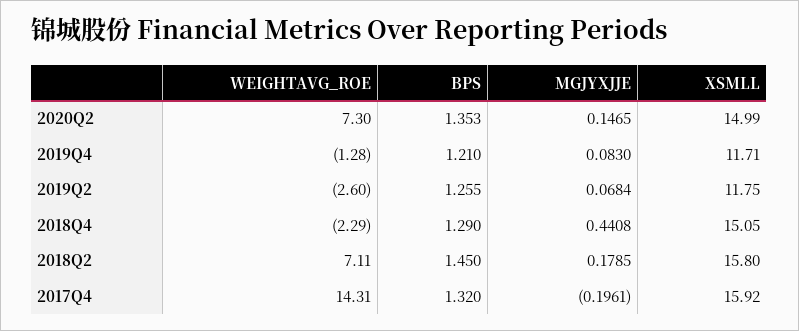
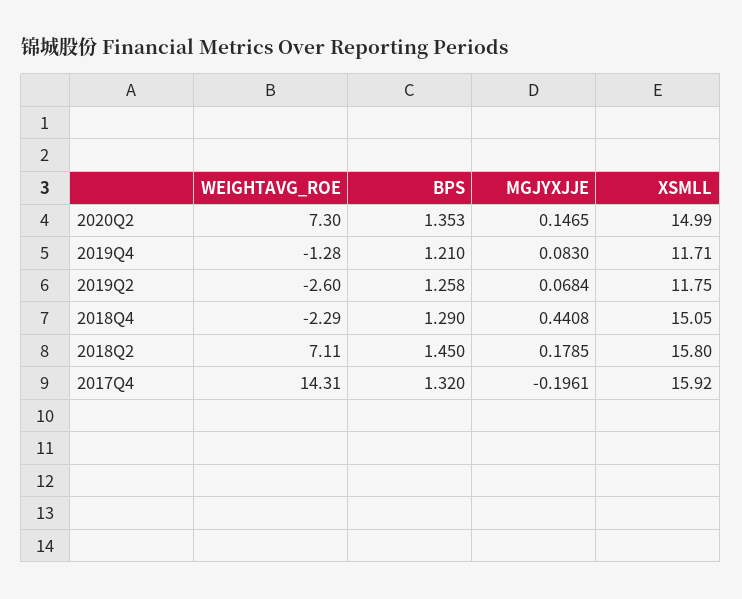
BPS, 2019Q2: 1.255 -> 1.258

